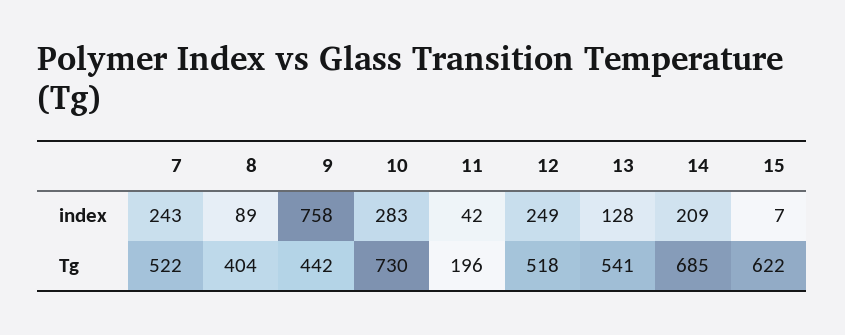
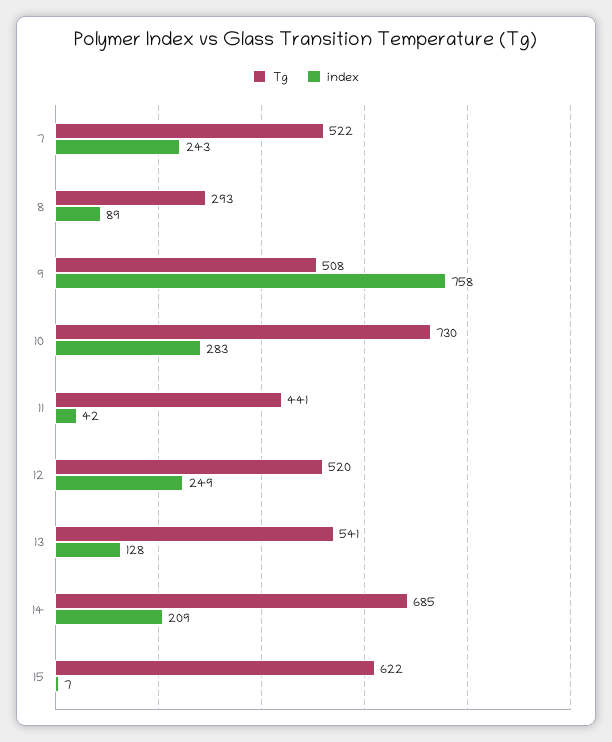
Tg, 8: 404 -> 293
Tg, 9: 442 -> 508
Tg, 11: 196 -> 441
Tg, 12: 518 -> 520

